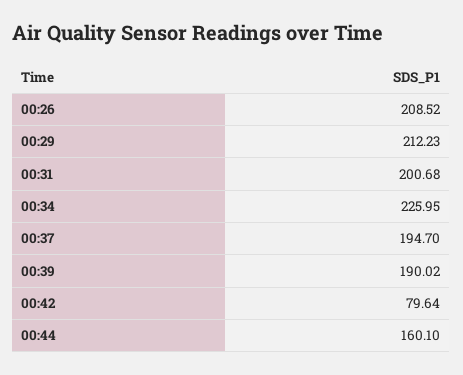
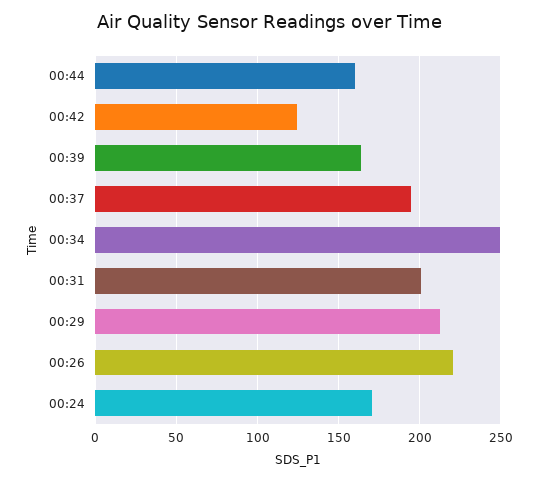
00:26: 208.52 -> 220
00:34: 225.95 -> 250
00:39: 190.02 -> 165
00:42: 79.64 -> 125
00:24: none -> 170

